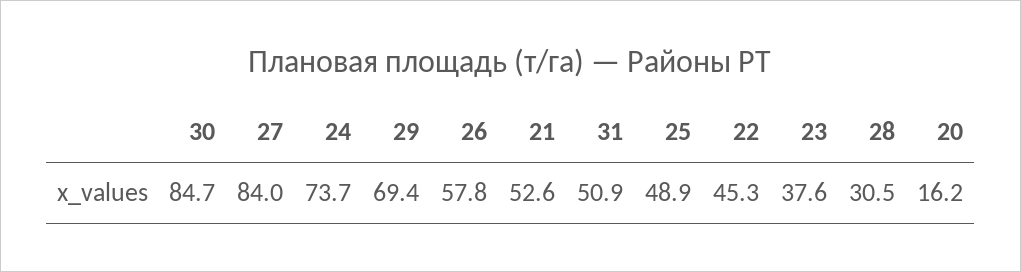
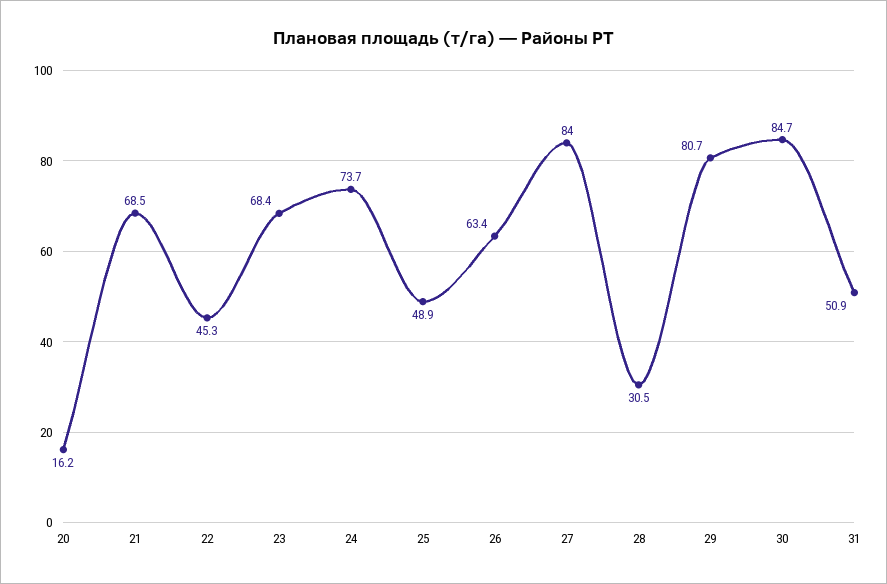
29: 69.4 -> 80.7
26: 57.8 -> 63.4
21: 52.6 -> 68.5
23: 37.6 -> 68.4

